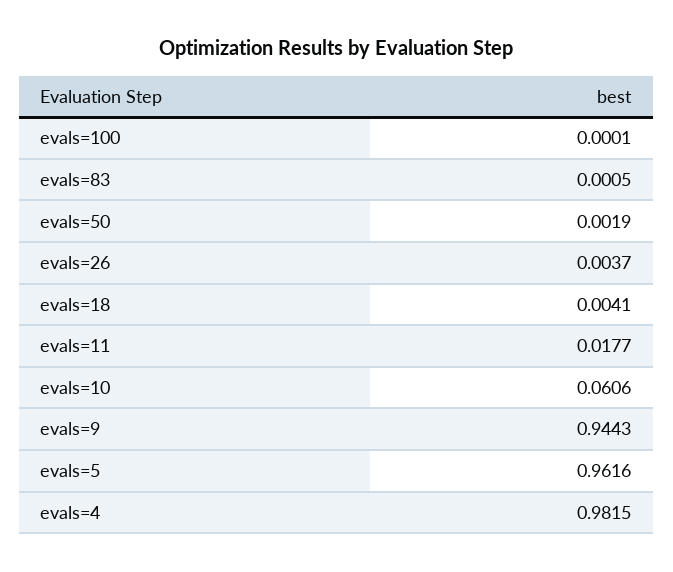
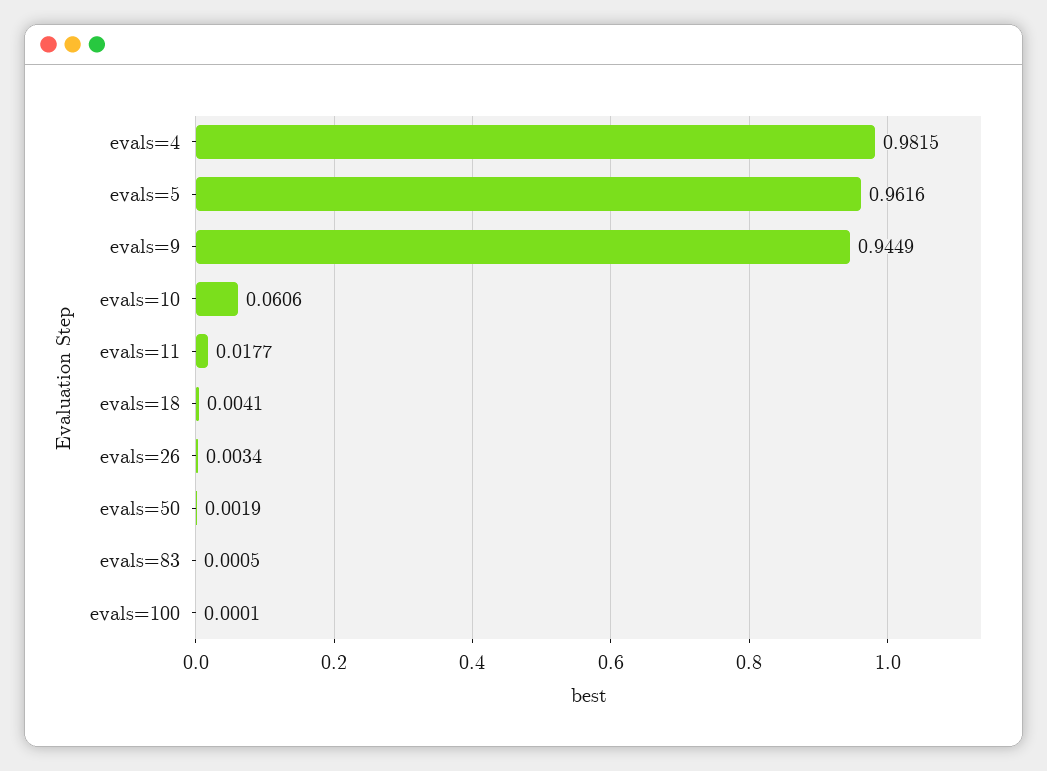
evals=26: 0.0037 -> 0.0034
evals=9: 0.9443 -> 0.9449

